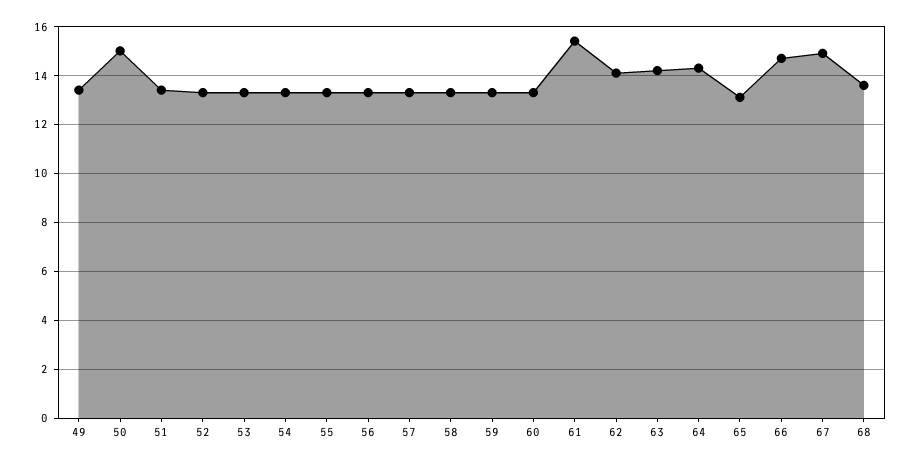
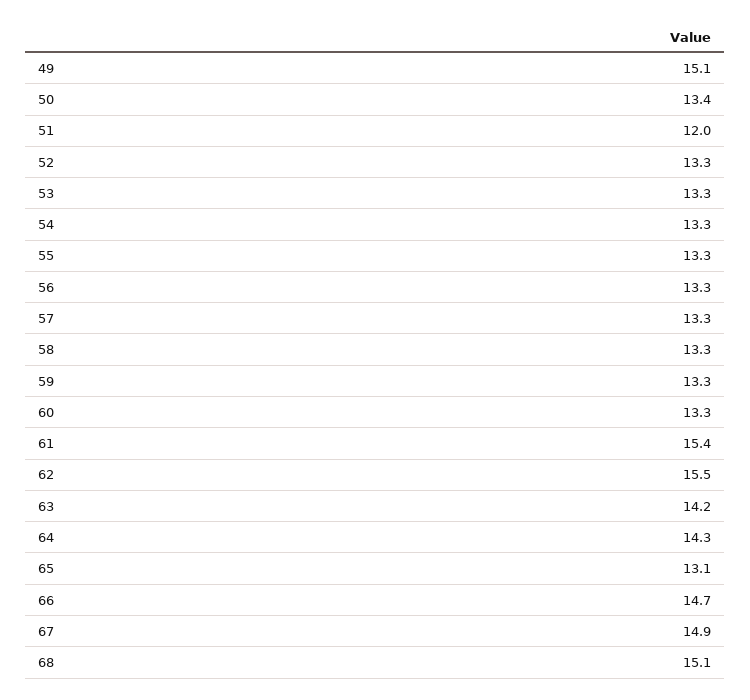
49: 13.5 -> 15.1
50: 15 -> 13.4
51: 13.5 -> 12
62: 14 -> 15.5
68: 13.5 -> 15.1

